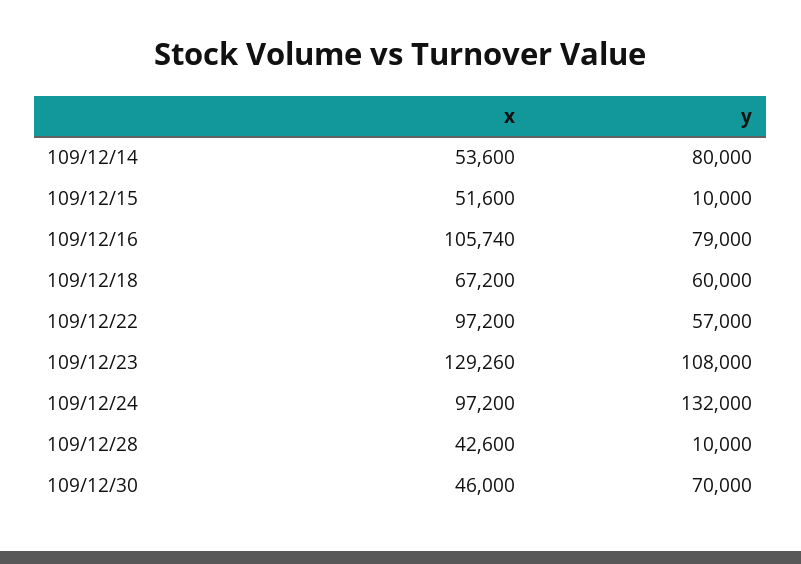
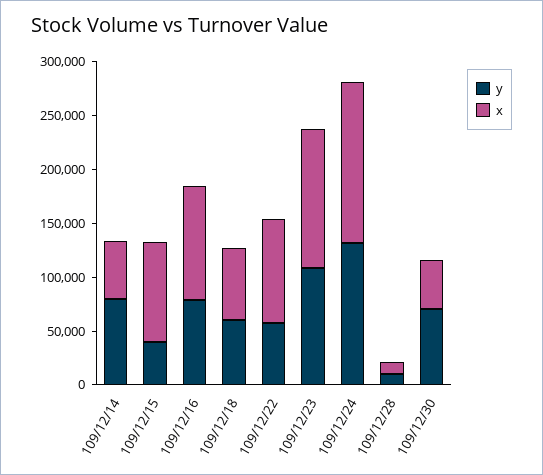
x, 109/12/15: 51600 -> 90000
y, 109/12/15: 10000 -> 40000
x, 109/12/24: 97200 -> 150000
x, 109/12/28: 42600 -> 10000

